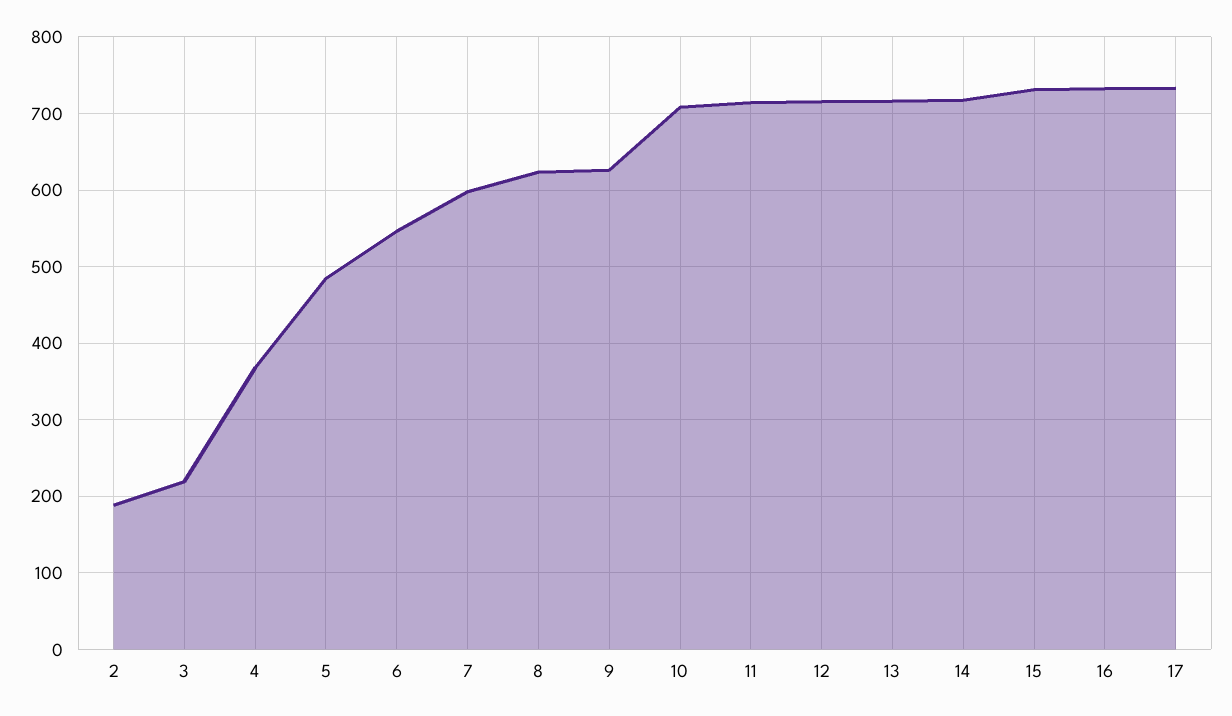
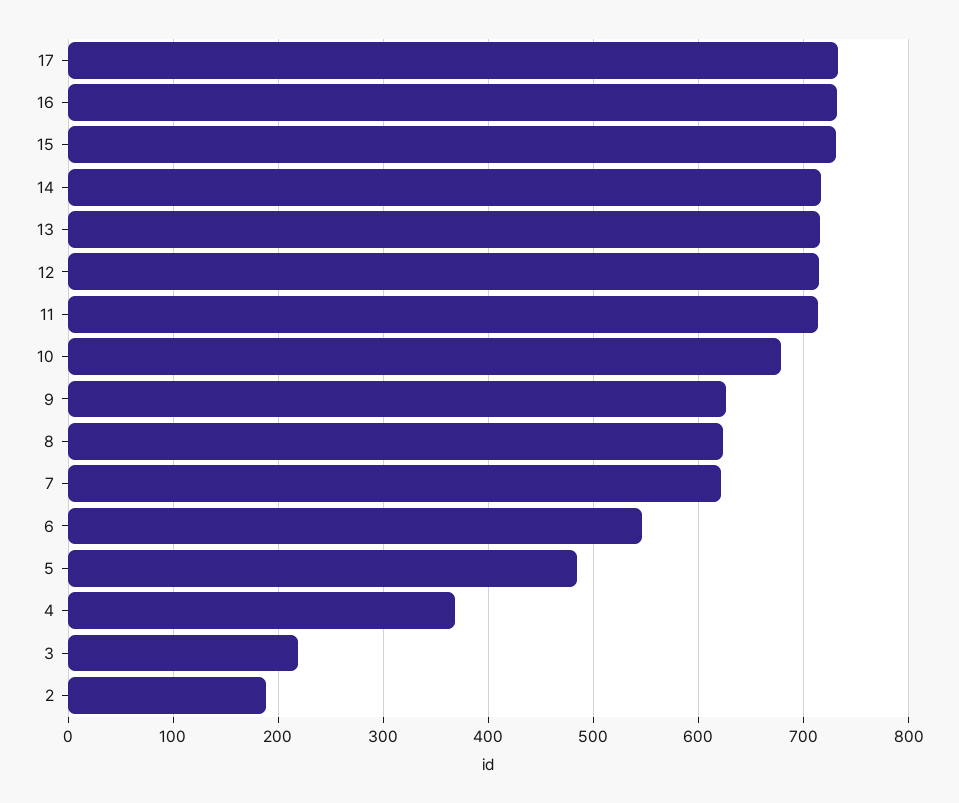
7: 600 -> 620
10: 710 -> 680

